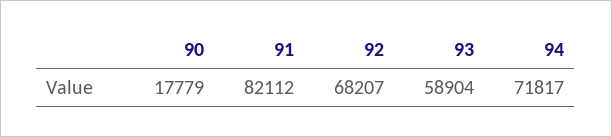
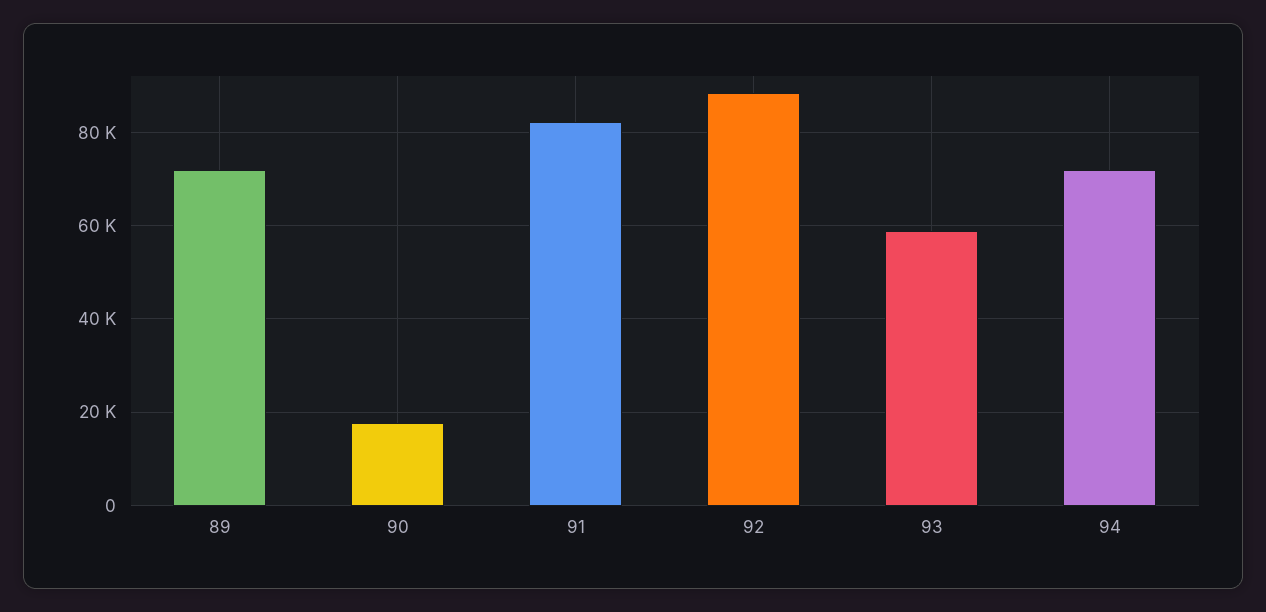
92: 68207 -> 88000
89: none -> 72000

